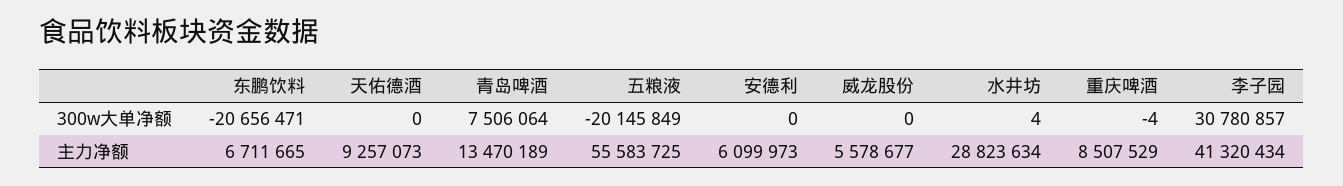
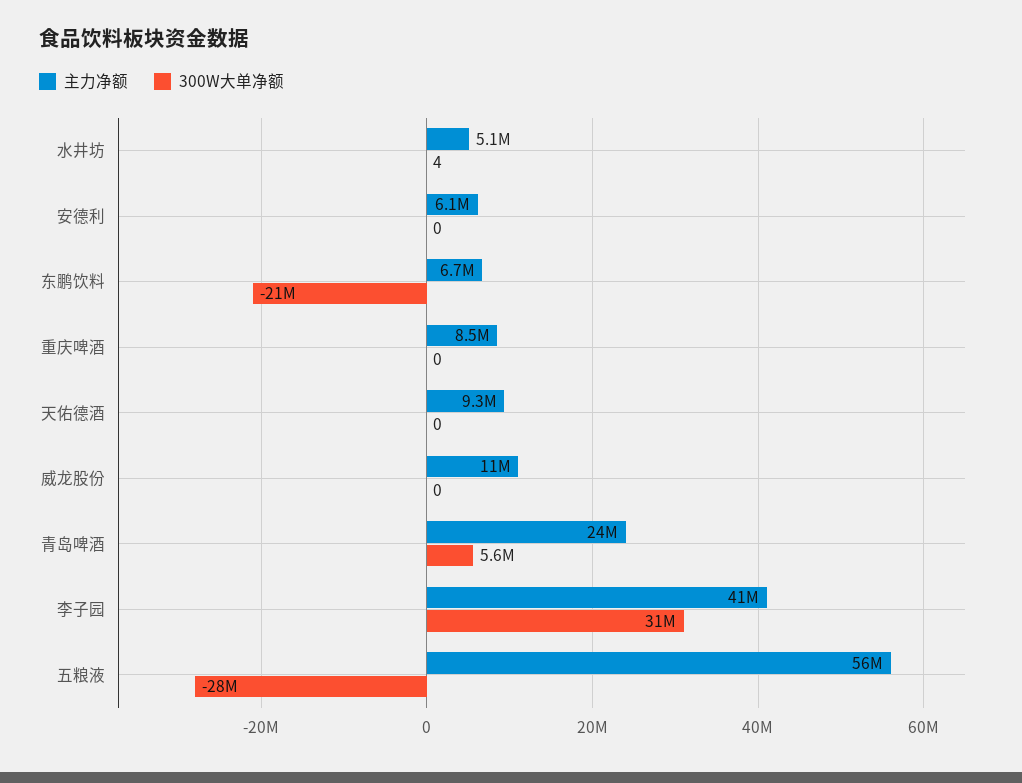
300w大单净额, 青岛啤酒: 7506064 -> 5600000
300w大单净额, 五粮液: -20145849 -> -28000000
300w大单净额, 重庆啤酒: -4 -> 0
主力净额, 青岛啤酒: 13470189 -> 24000000
主力净额, 威龙股份: 5578677 -> 11000000
主力净额, 水井坊: 28823634 -> 5100000

